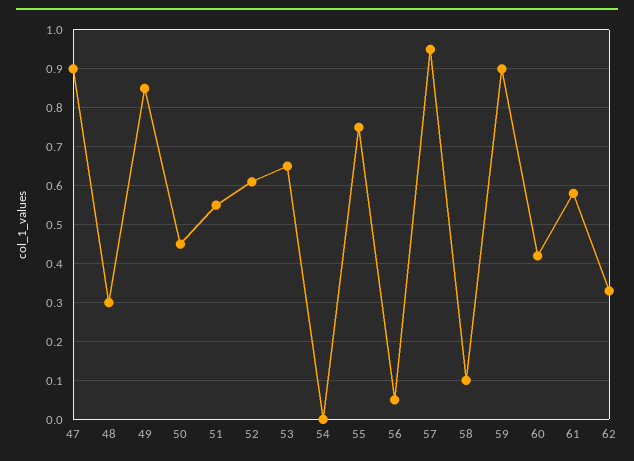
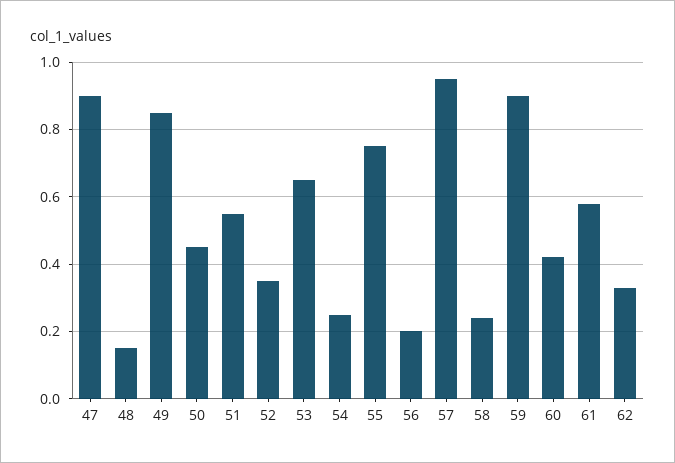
48: 0.3 -> 0.15
52: 0.6 -> 0.35
54: 0 -> 0.25
56: 0.05 -> 0.2
58: 0.1 -> 0.25

